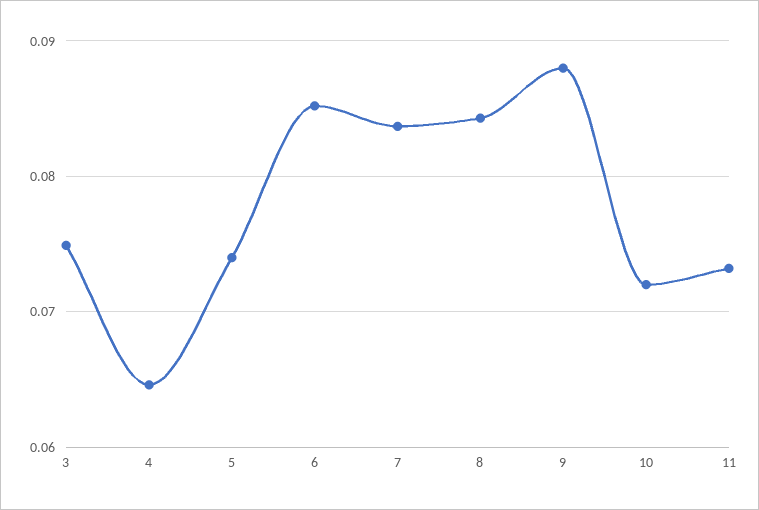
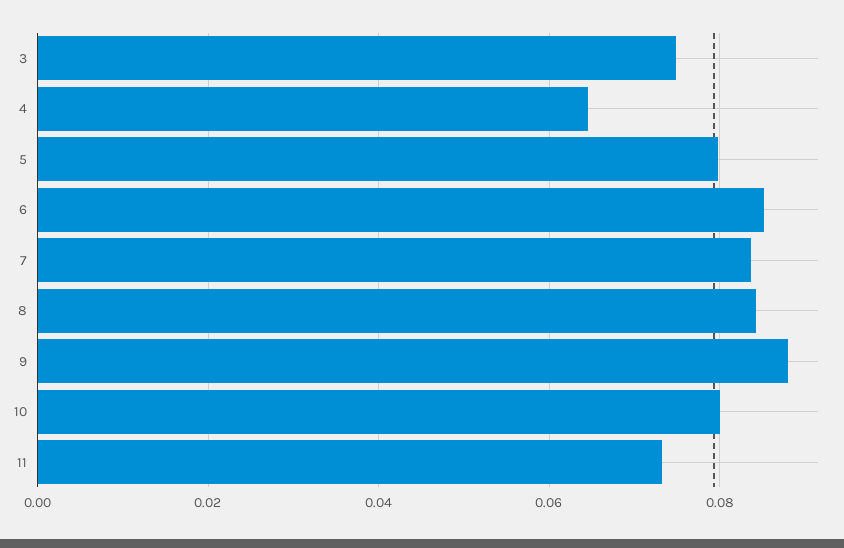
5: 0.074 -> 0.08
10: 0.072 -> 0.08

